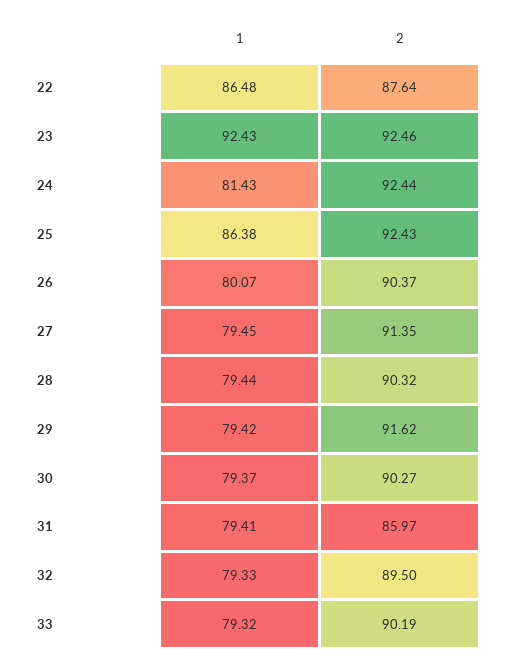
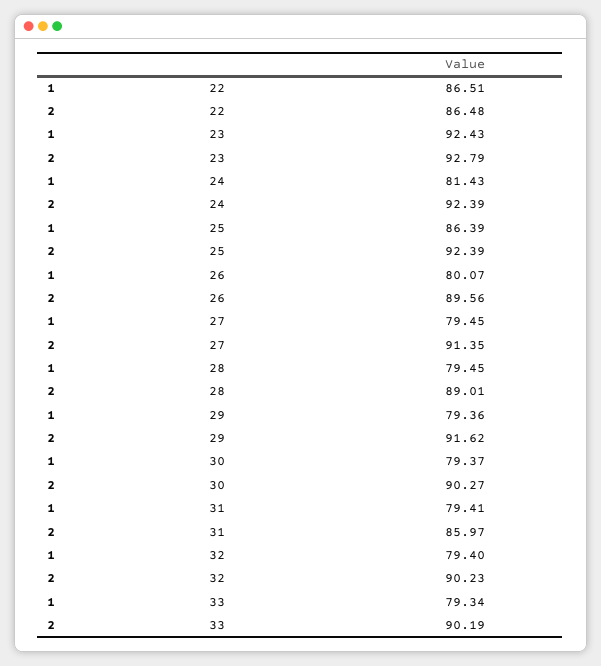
1, 22: 86.48 -> 86.51
2, 22: 87.64 -> 86.48
2, 23: 92.46 -> 92.79
2, 24: 92.44 -> 92.39
1, 25: 86.38 -> 86.39
2, 25: 92.43 -> 92.39
2, 26: 90.37 -> 89.56
1, 28: 79.44 -> 79.45
2, 28: 90.32 -> 89.01
1, 29: 79.42 -> 79.36
1, 32: 79.33 -> 79.4
2, 32: 89.5 -> 90.23
1, 33: 79.32 -> 79.34

